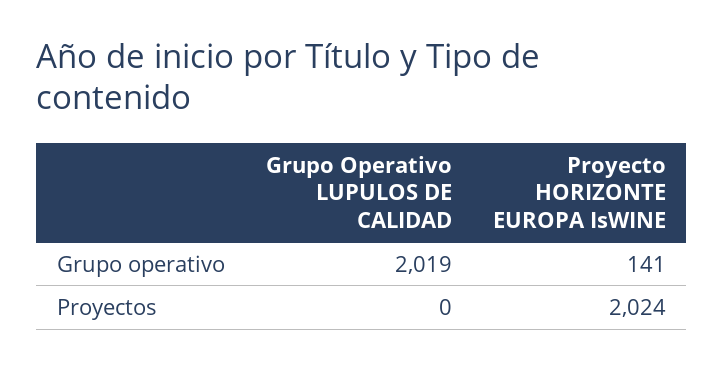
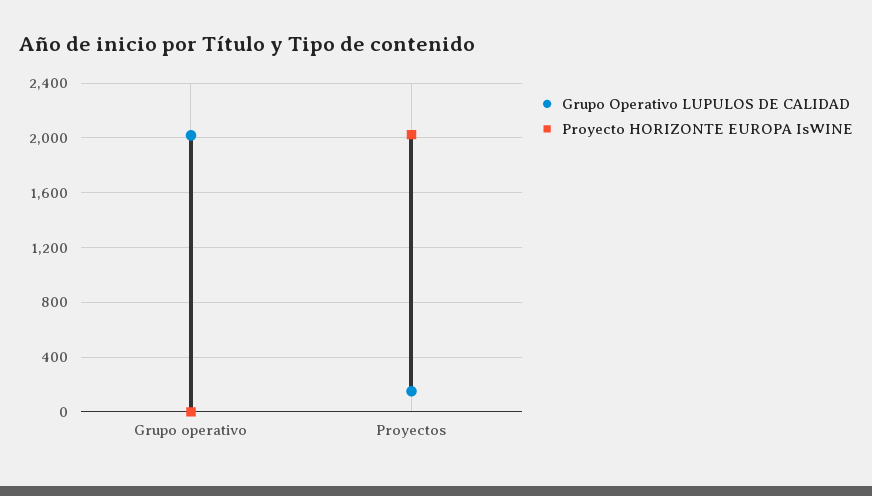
Proyecto HORIZONTE EUROPA IsWINE, Grupo operativo: 141 -> 0
Grupo Operativo LUPULOS DE CALIDAD, Proyectos: 0 -> 150

